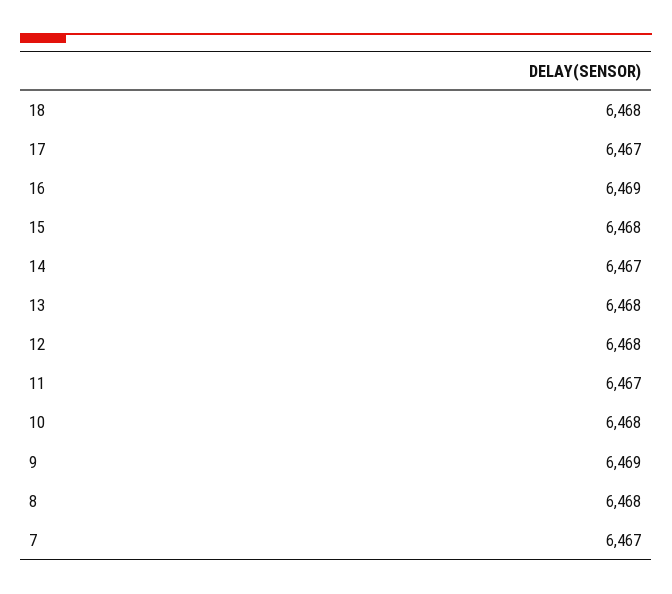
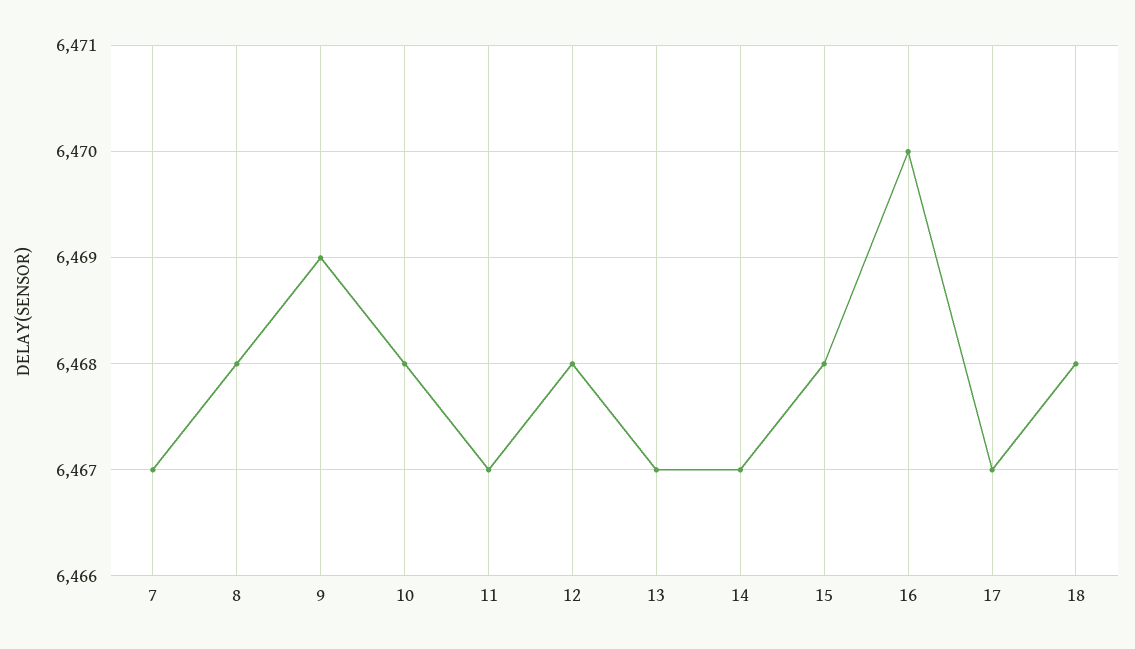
16: 6469 -> 6470
13: 6468 -> 6467

